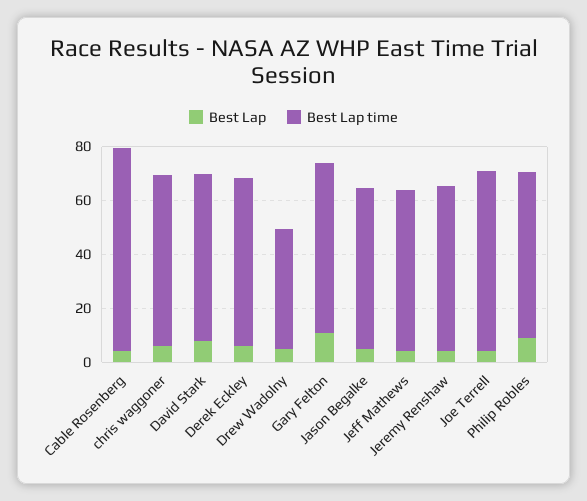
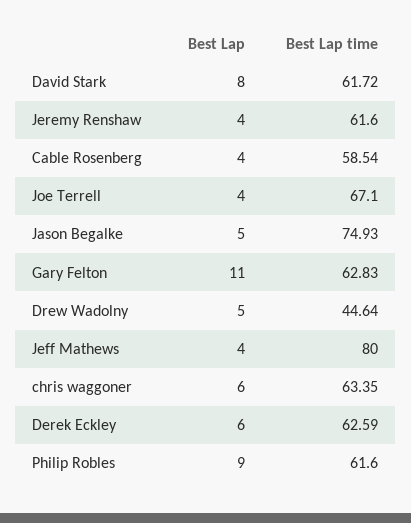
Best Lap time, Cable Rosenberg: 75 -> 58.54
Best Lap time, Jason Begalke: 60 -> 74.93
Best Lap time, Jeff Mathews: 60 -> 80

